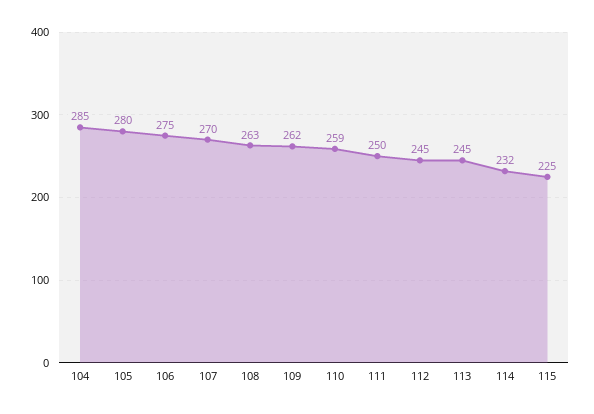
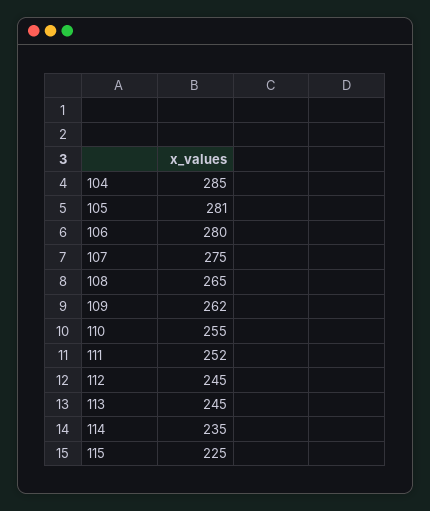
105: 280 -> 281
106: 275 -> 280
107: 270 -> 275
108: 263 -> 265
110: 259 -> 255
111: 250 -> 252
114: 232 -> 235

